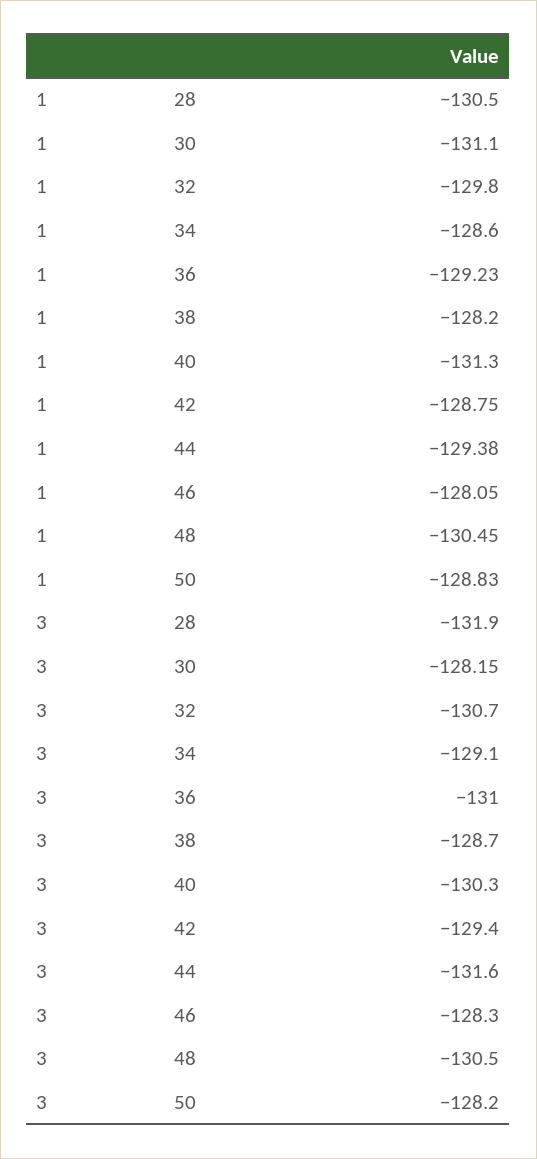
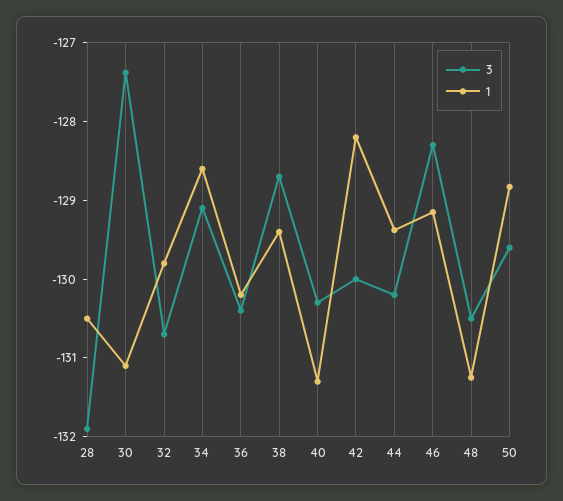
1, 36: -129.23 -> -130.2
1, 38: -128.2 -> -129.4
1, 42: -128.75 -> -128.2
1, 46: -128.05 -> -129.2
1, 48: -130.45 -> -131.2
3, 30: -128.15 -> -127.4
3, 36: -131 -> -130.4
3, 42: -129.4 -> -130
3, 44: -131.6 -> -130.2
3, 50: -128.2 -> -129.6

